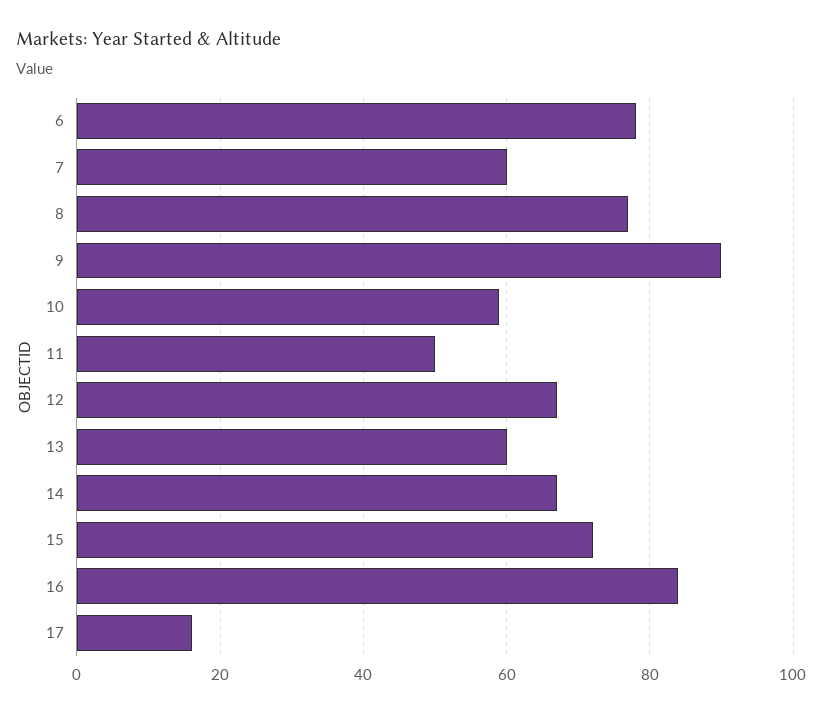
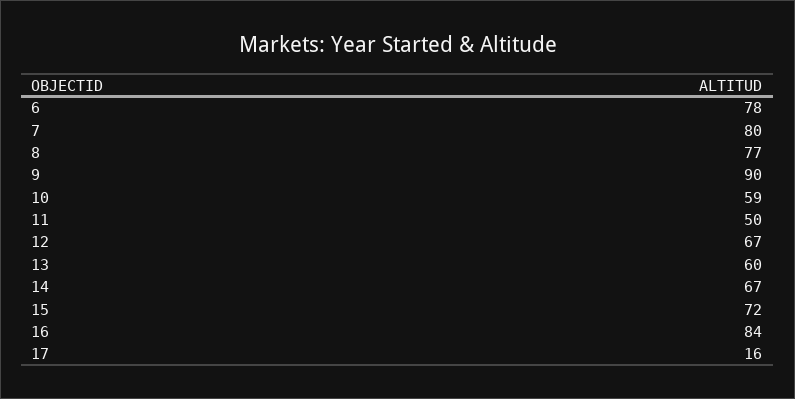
7: 60 -> 80

